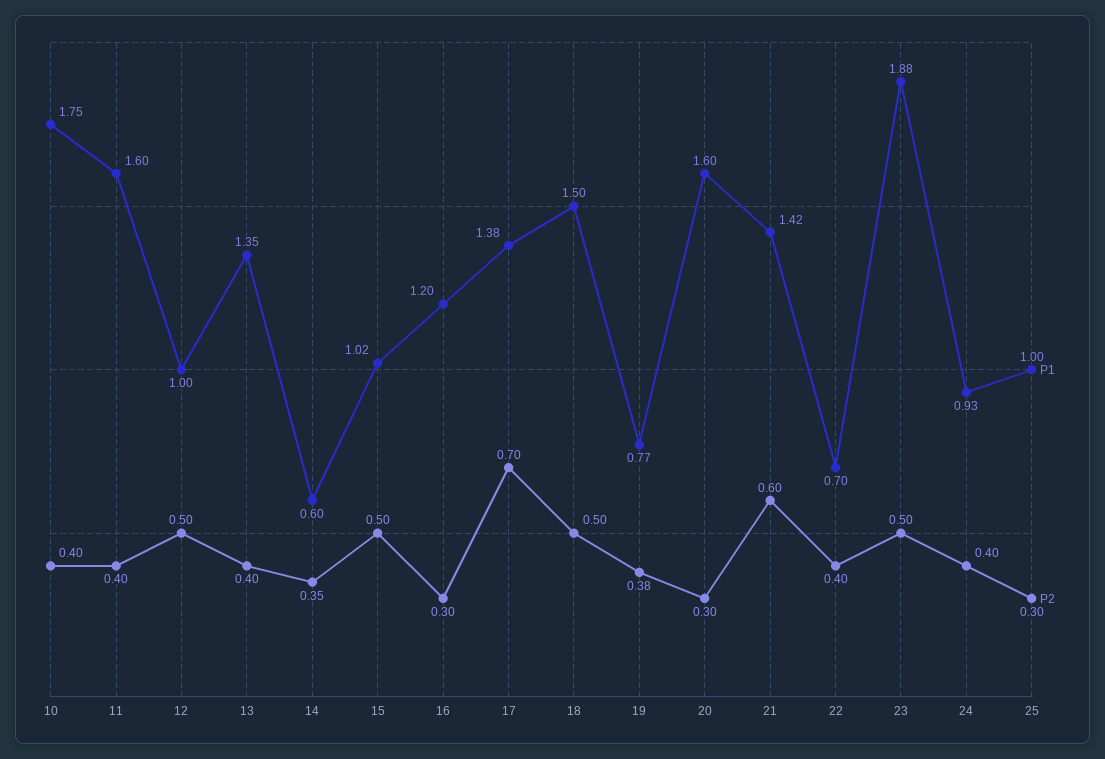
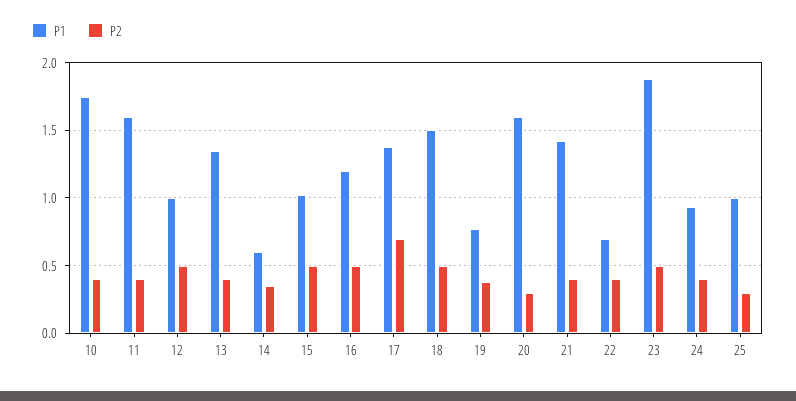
P2, 16: 0.3 -> 0.5
P2, 21: 0.6 -> 0.4

